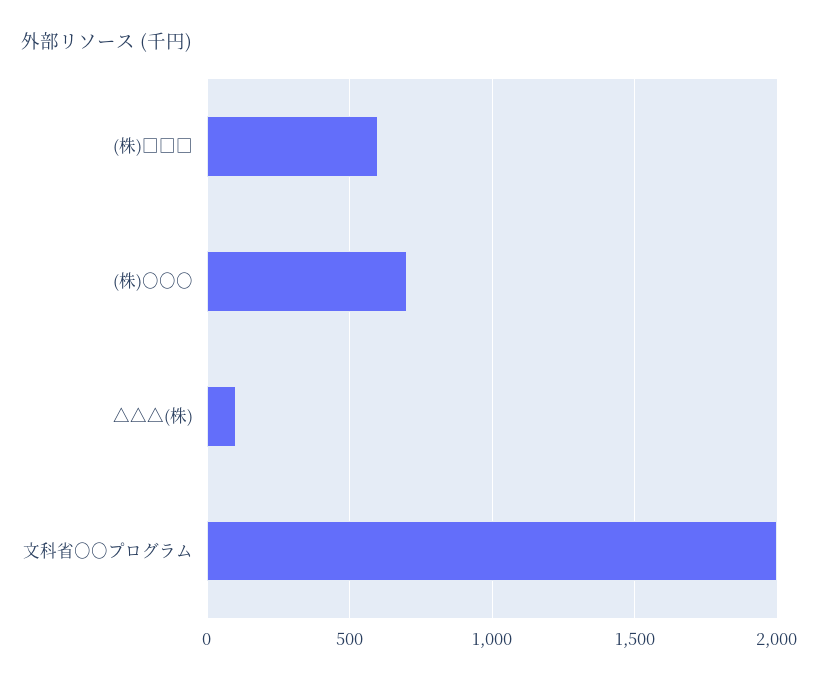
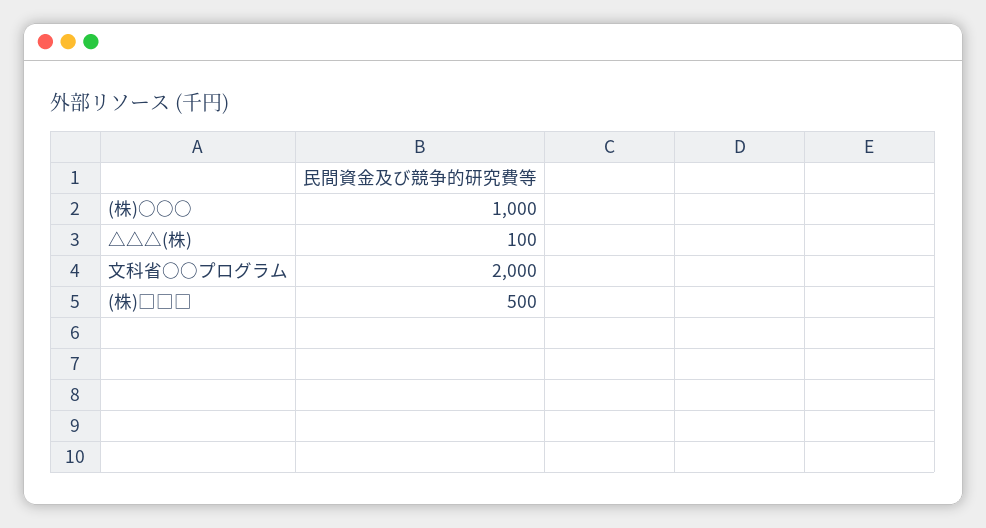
(株)□□□: 600 -> 500
(株)○○○: 700 -> 1000

